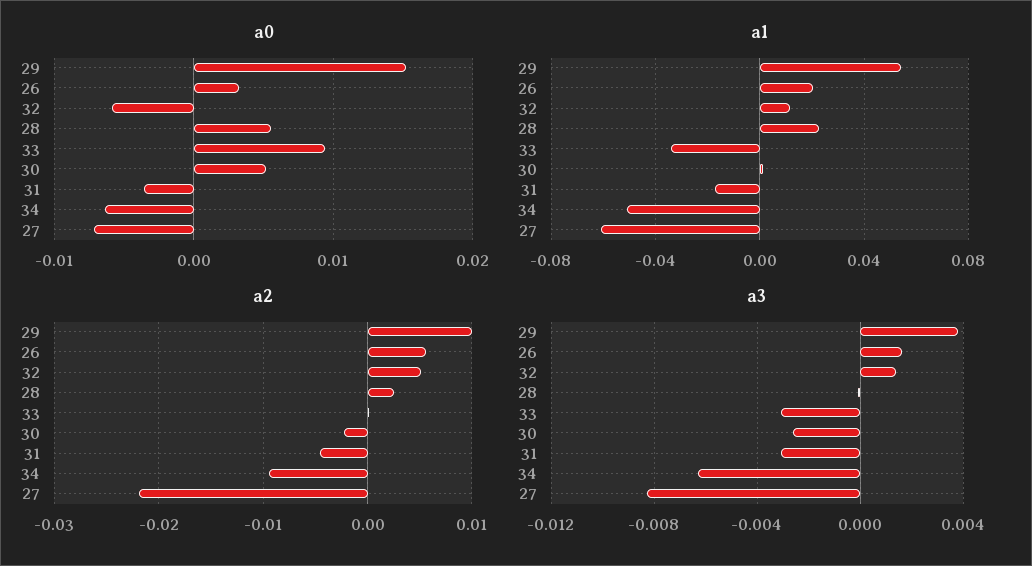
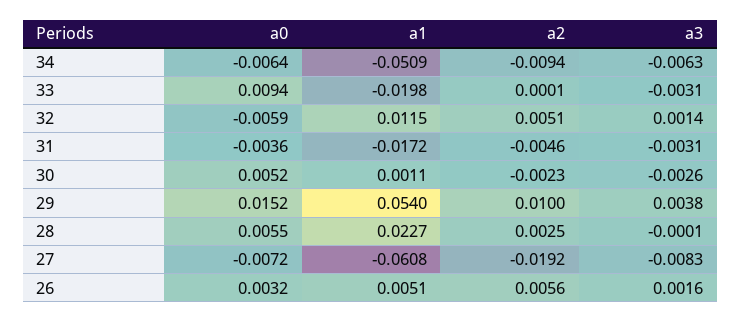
a1, 26: 0.02 -> 0.0051
a1, 33: -0.035 -> -0.0198
a2, 27: -0.022 -> -0.0192

